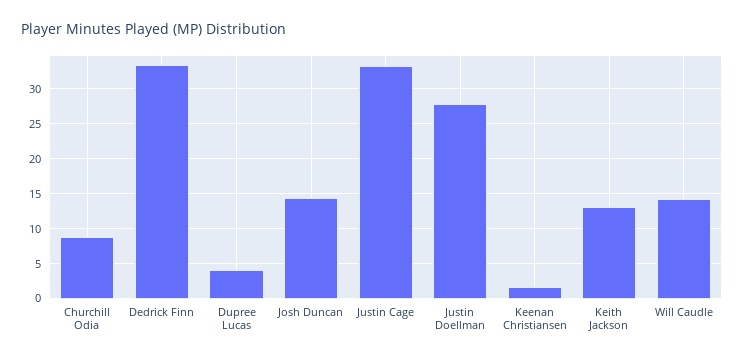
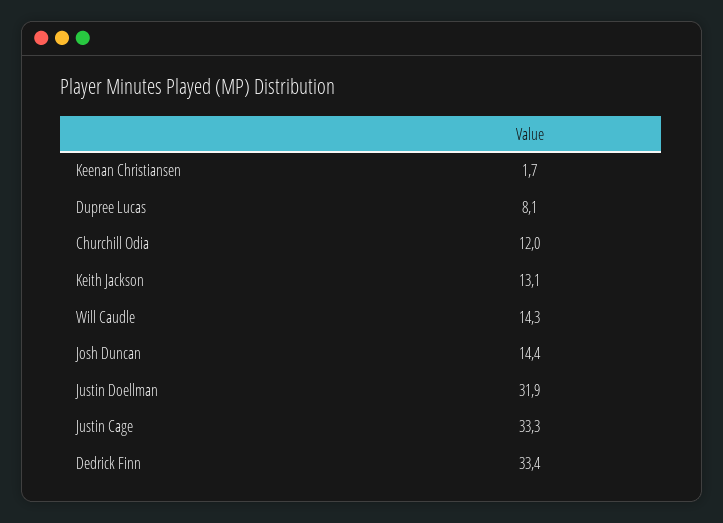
Churchill Odia: 9 -> 12
Dupree Lucas: 4 -> 8.1
Justin Doellman: 28 -> 31.9

